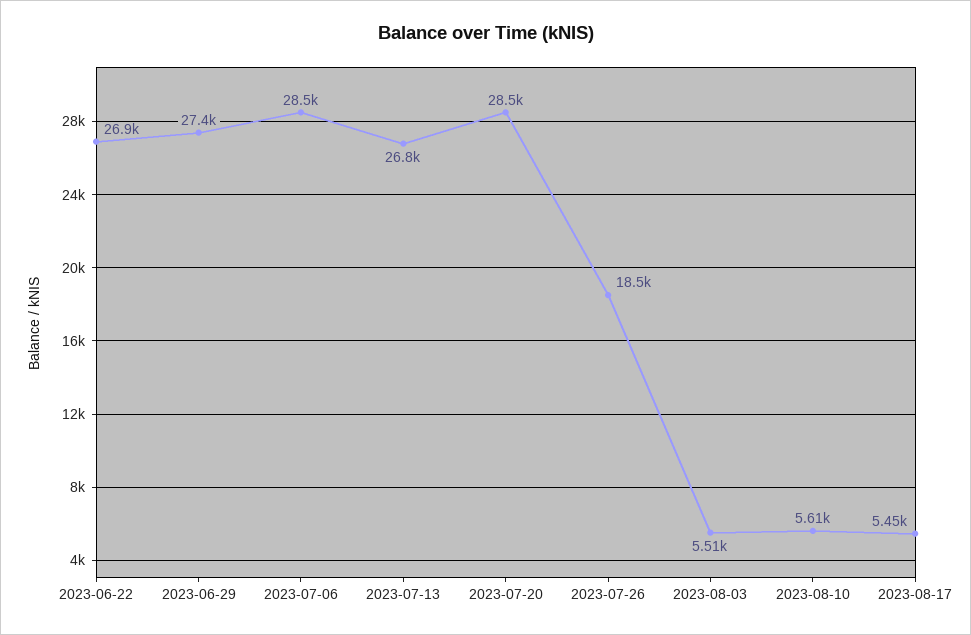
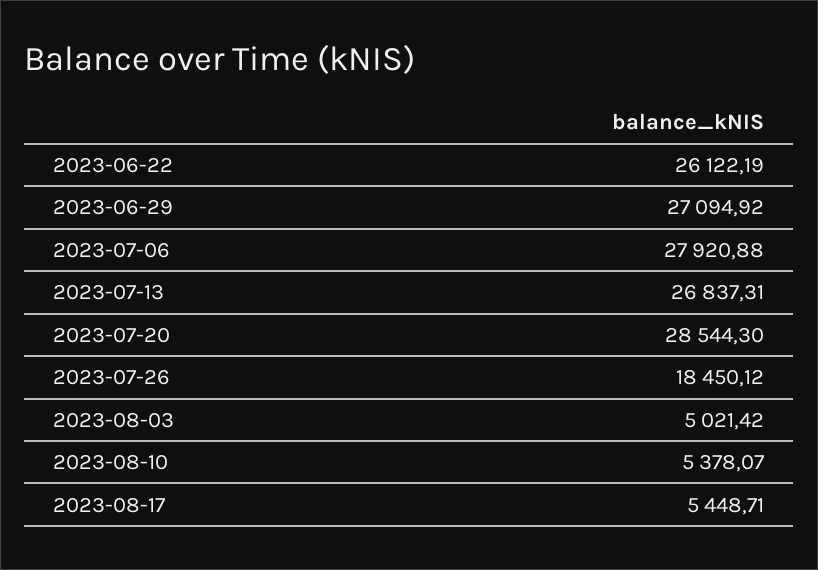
2023-06-22: 26900 -> 26122.19
2023-06-29: 27400 -> 27094.92
2023-07-06: 28500 -> 27920.88
2023-08-03: 5510 -> 5021.42
2023-08-10: 5610 -> 5378.07

